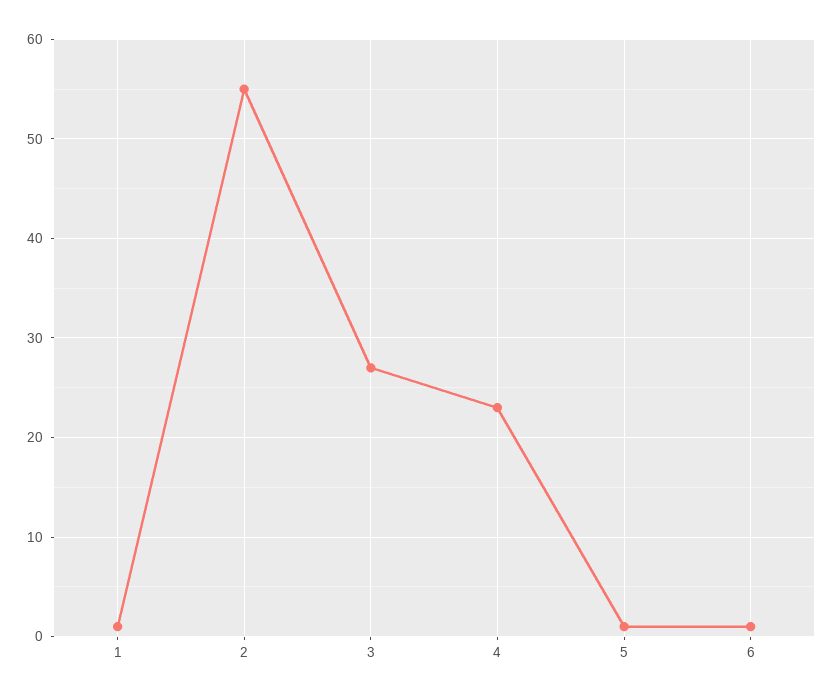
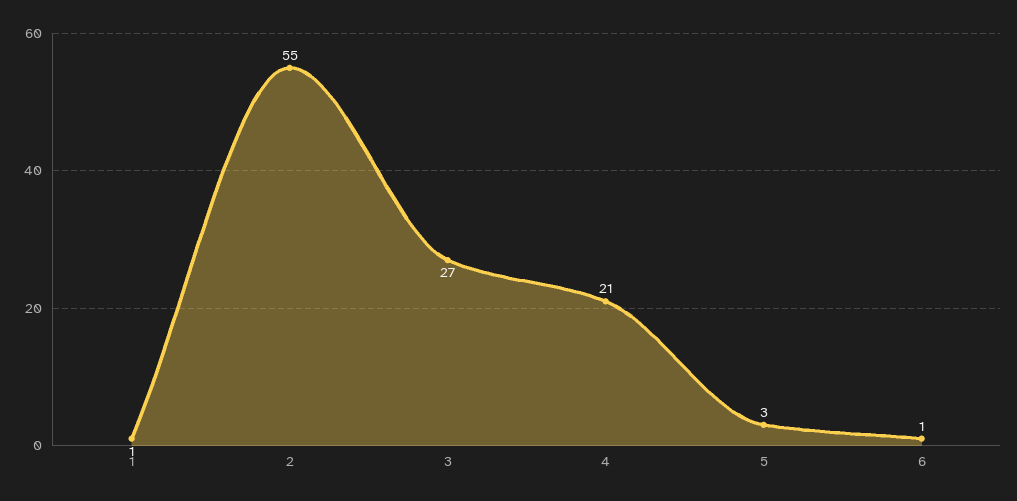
4: 23 -> 21
5: 1 -> 3

